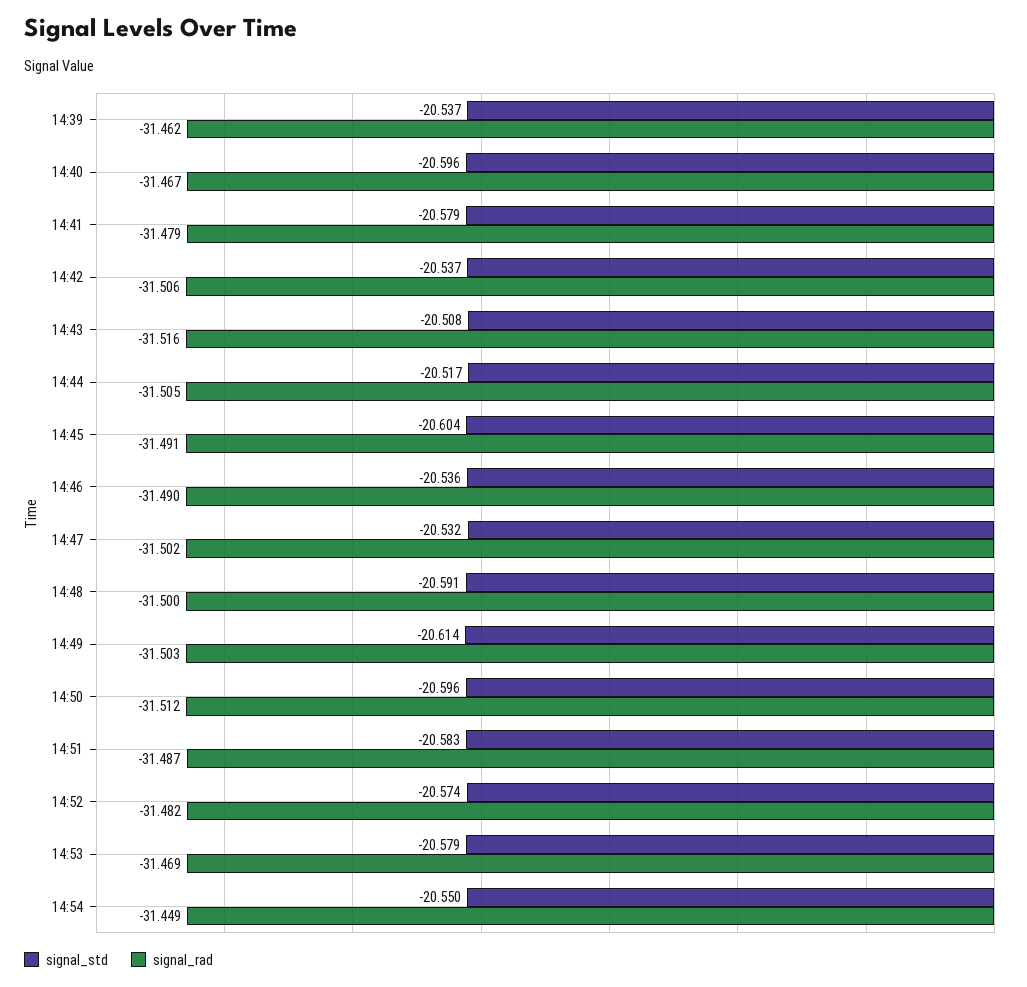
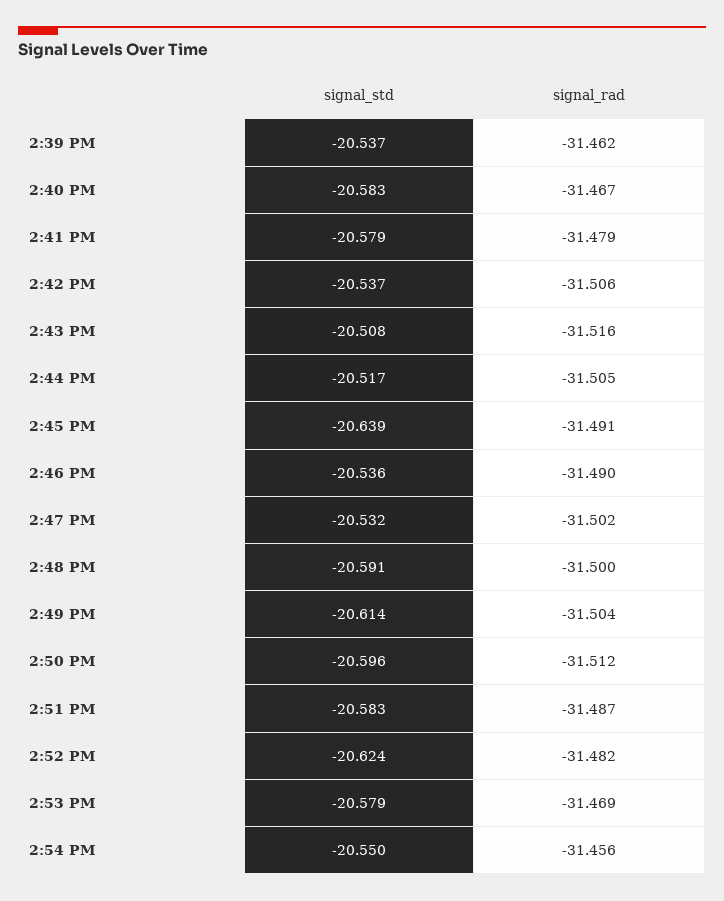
signal_std, 14:40: -20.596 -> -20.583
signal_std, 14:45: -20.604 -> -20.639
signal_rad, 14:49: -31.503 -> -31.504
signal_std, 14:52: -20.574 -> -20.624
signal_rad, 14:54: -31.449 -> -31.456

